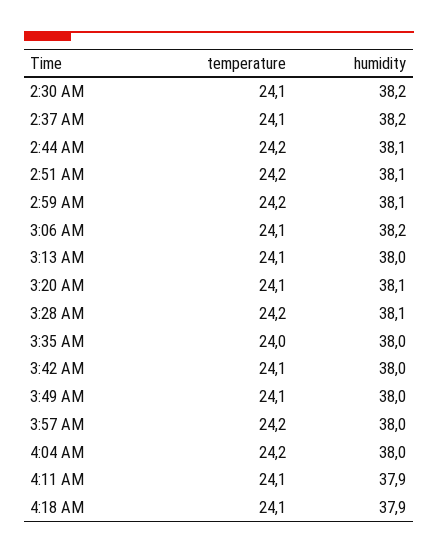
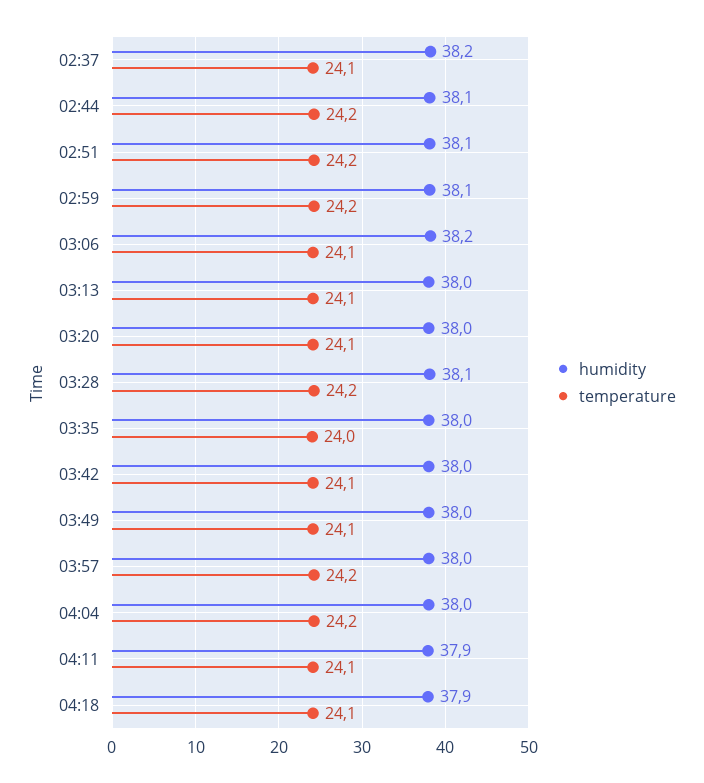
temperature, 2:30 AM: 24.1 -> none
humidity, 2:30 AM: 38.2 -> none
humidity, 3:20 AM: 38.1 -> 38

